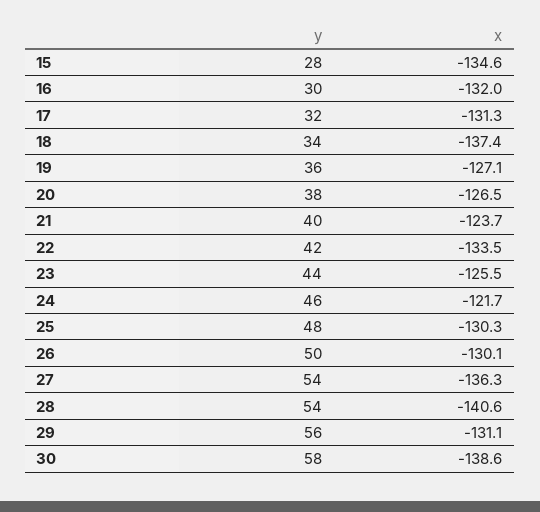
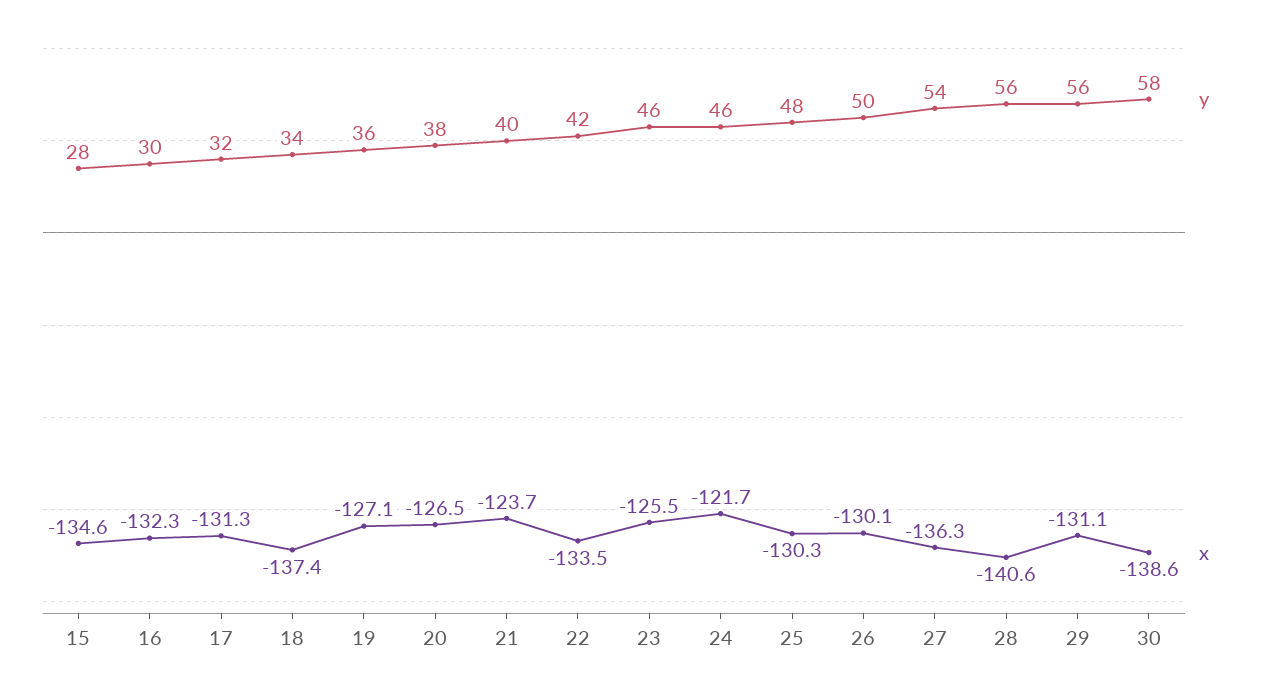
x, 16: -132 -> -132.3
y, 23: 44 -> 46
y, 28: 54 -> 56

